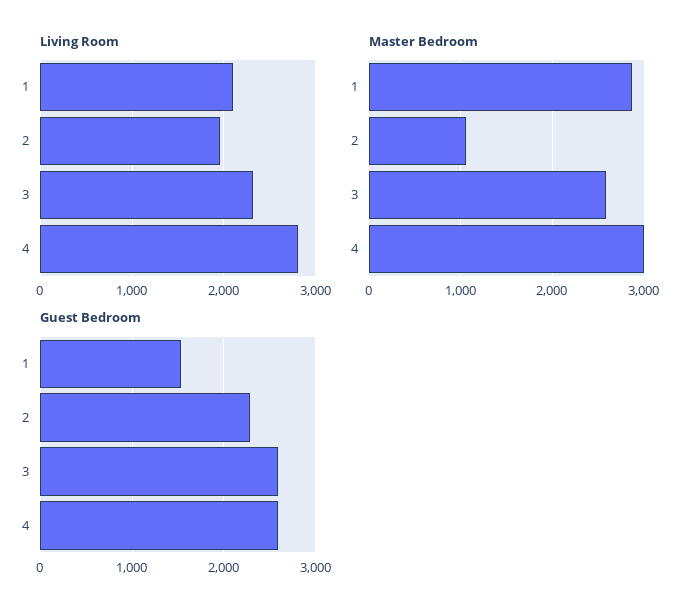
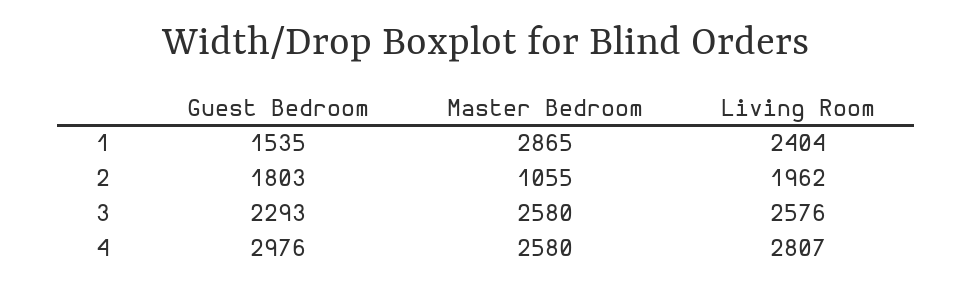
Living Room, 1: 2100 -> 2404
Living Room, 3: 2300 -> 2576
Master Bedroom, 4: 3000 -> 2580
Guest Bedroom, 2: 2300 -> 1803
Guest Bedroom, 3: 2600 -> 2293
Guest Bedroom, 4: 2600 -> 2976

